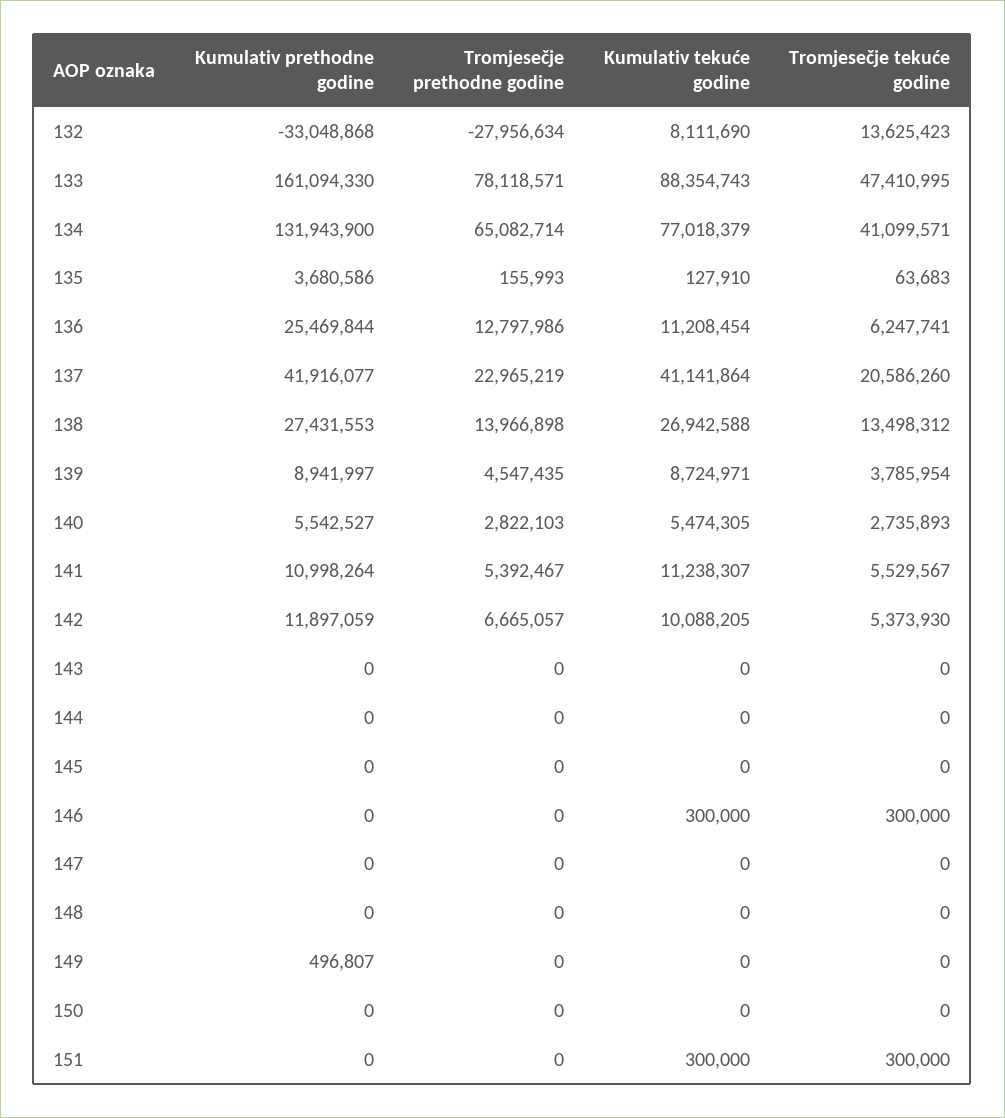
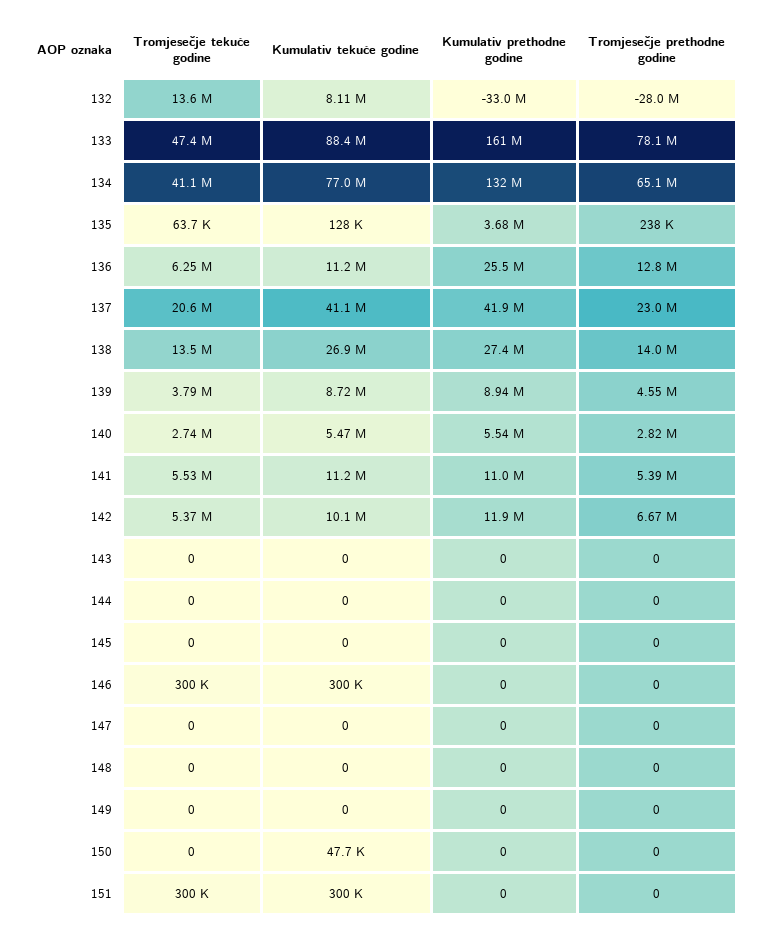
Tromjesečje prethodne godine, 135: 155993 -> 238000
Kumulativ prethodne godine, 149: 496807 -> 0
Kumulativ tekuće godine, 150: 0 -> 47700

